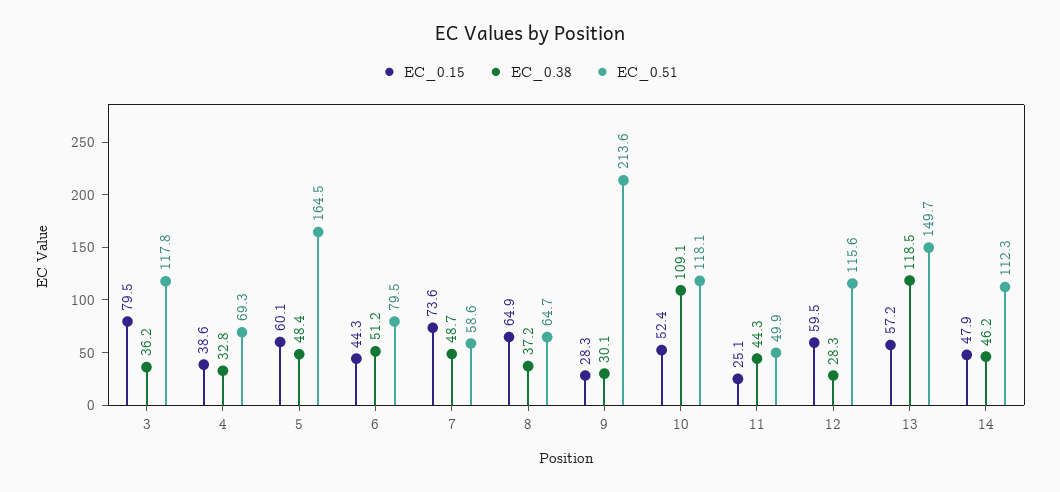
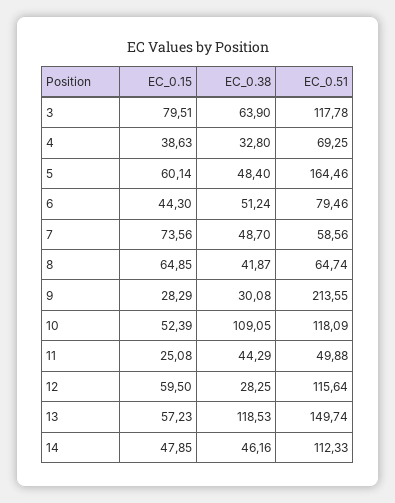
EC_0.38, 3: 36.2 -> 63.9
EC_0.38, 8: 37.2 -> 41.87

